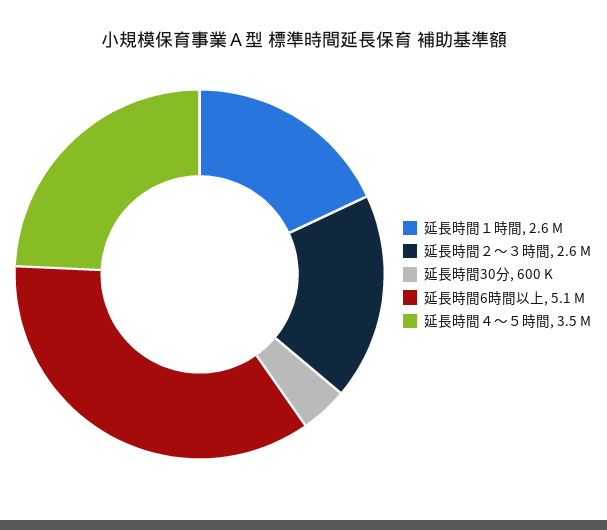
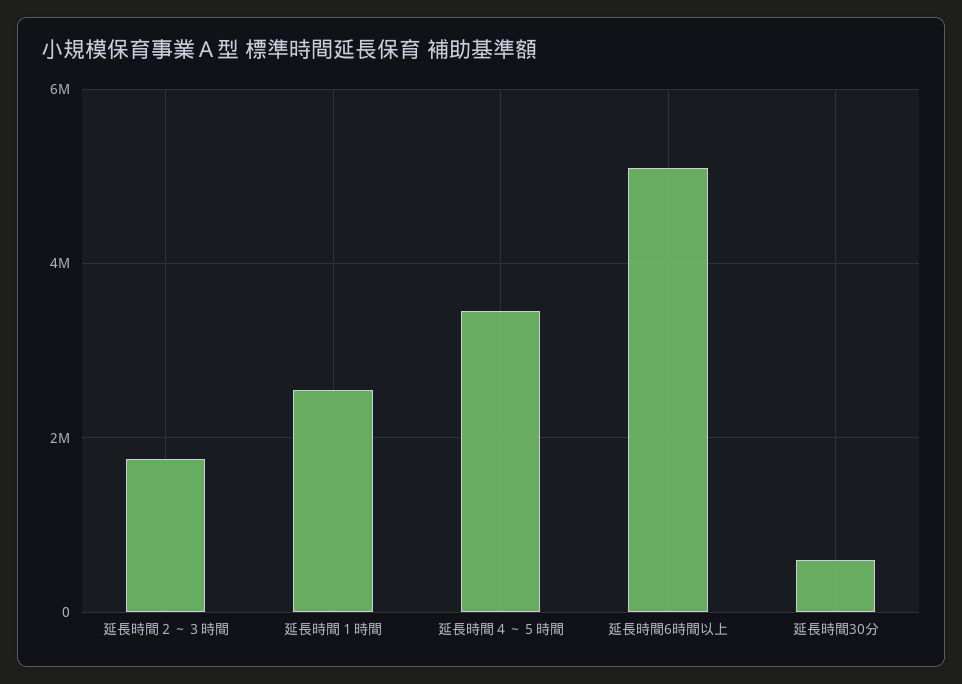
延長時間２～３時間: 2600000 -> 1800000

